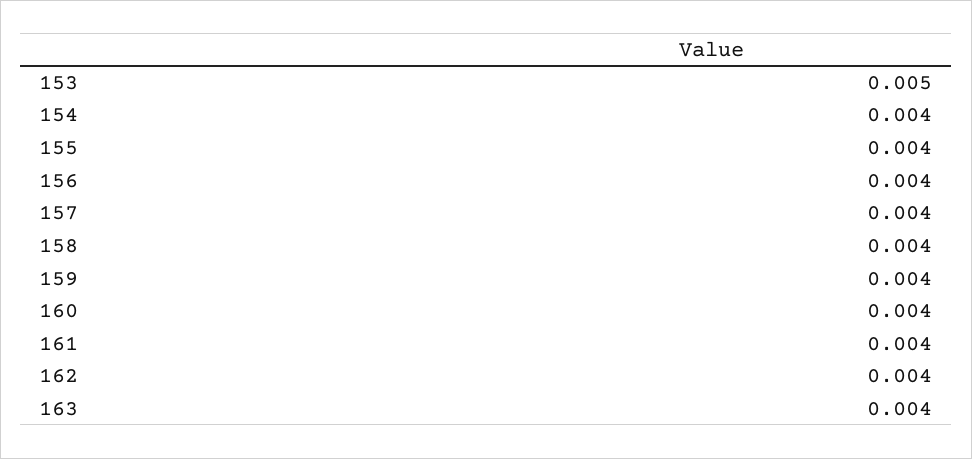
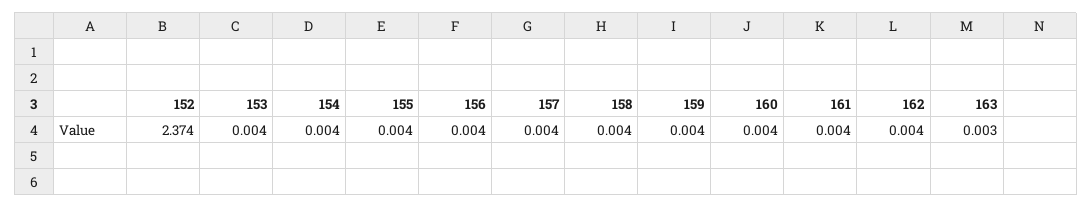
153: 0.005 -> 0.004
163: 0.004 -> 0.003
152: none -> 2.374

